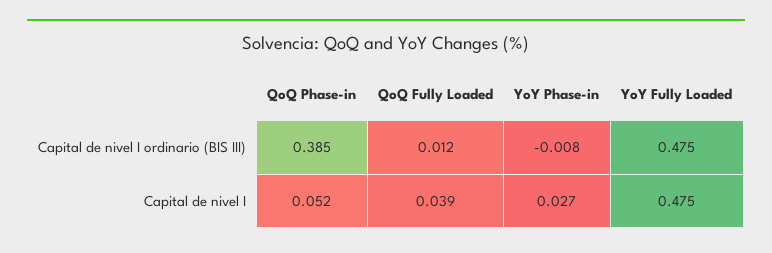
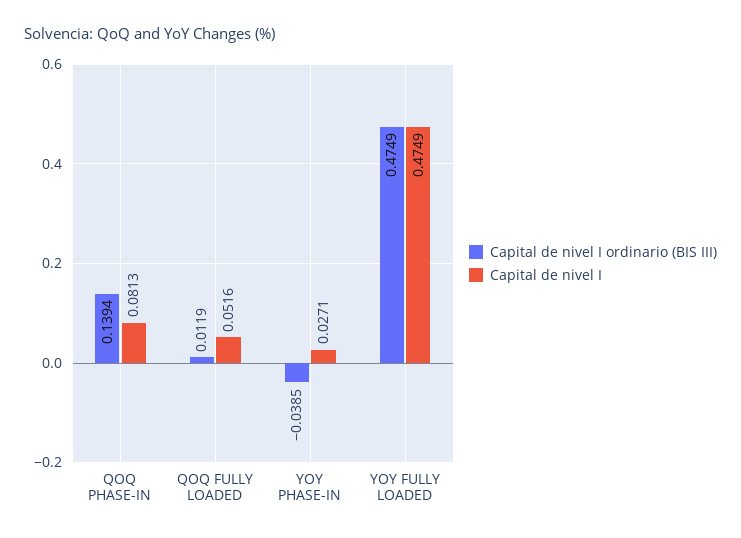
Capital de nivel I ordinario (BIS III), QoQ Phase-in: 0.385 -> 0.1394
Capital de nivel I ordinario (BIS III), YoY Phase-in: -0.008 -> -0.0385
Capital de nivel I, QoQ Phase-in: 0.052 -> 0.0813
Capital de nivel I, QoQ Fully Loaded: 0.039 -> 0.0516

